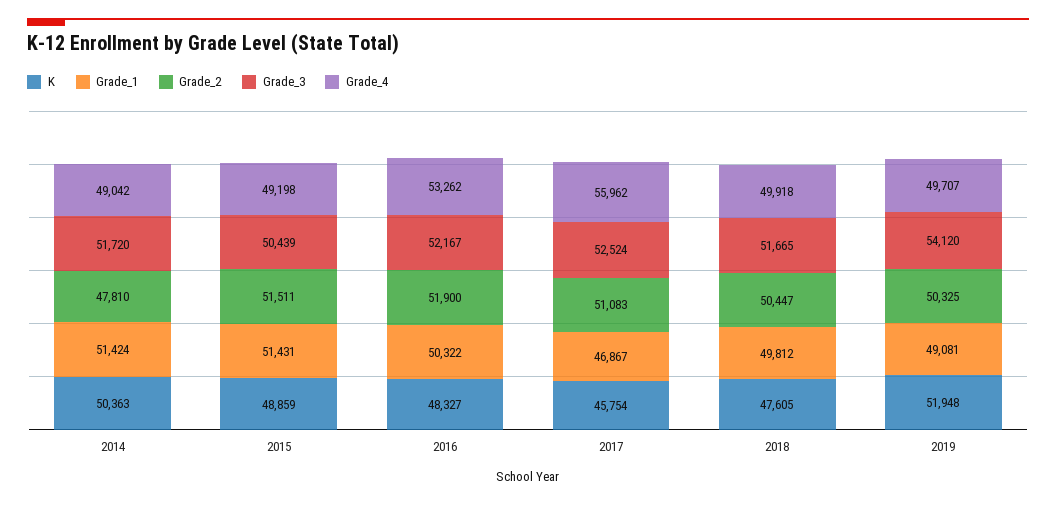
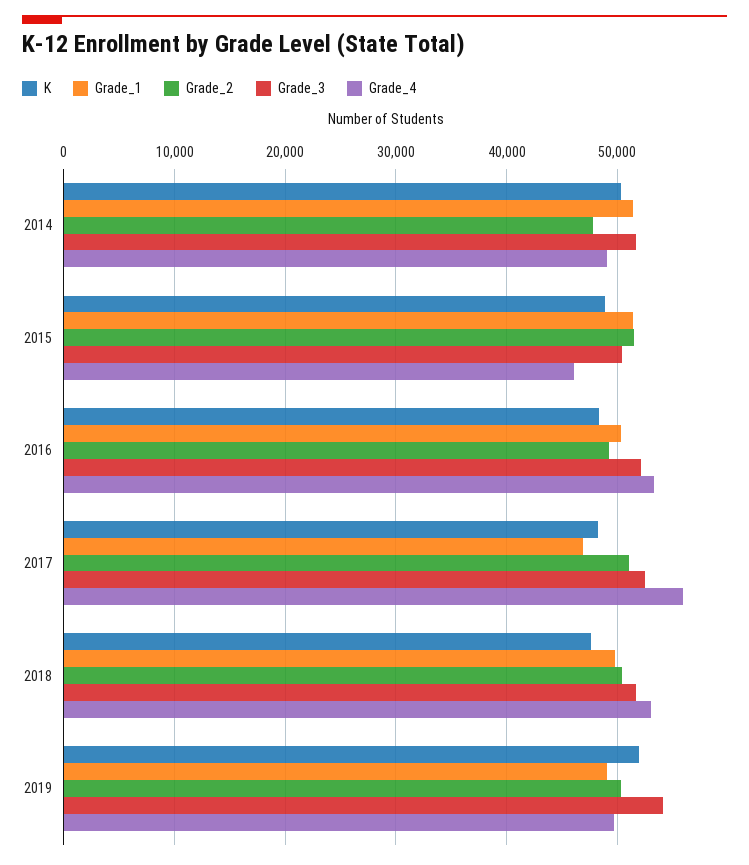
Grade_4, 2015: 49198 -> 46000
Grade_2, 2016: 51900 -> 49000
K, 2017: 45754 -> 48000
Grade_4, 2018: 49918 -> 53000

